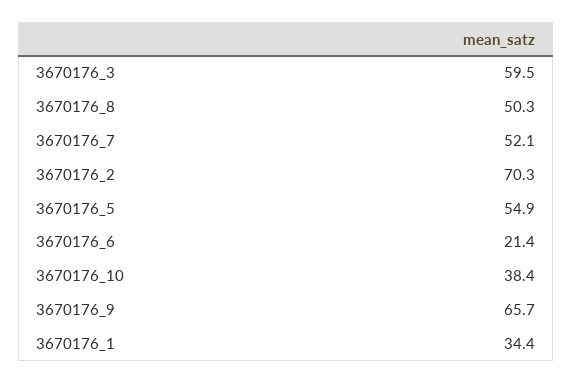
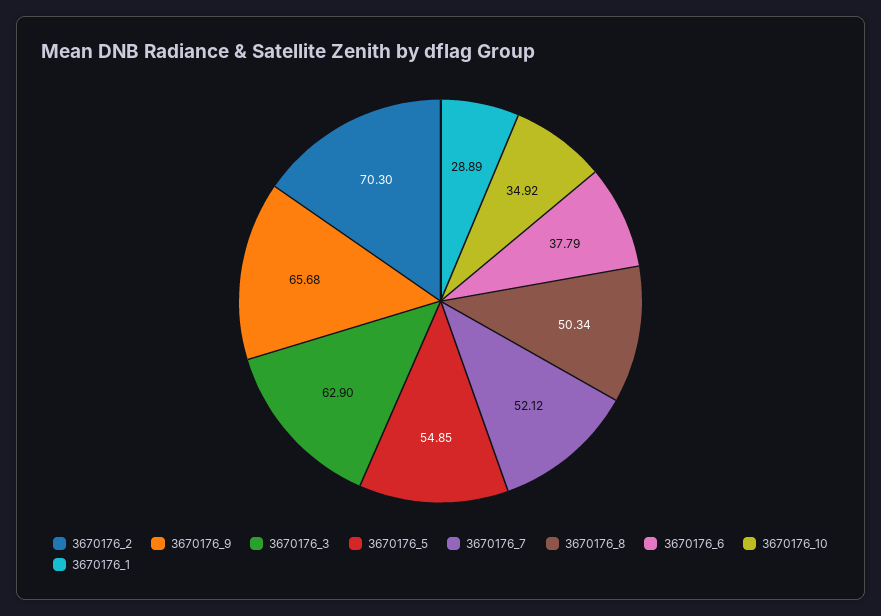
3670176_3: 59.5 -> 62.9
3670176_6: 21.4 -> 37.79
3670176_10: 38.4 -> 34.92
3670176_1: 34.4 -> 28.89

